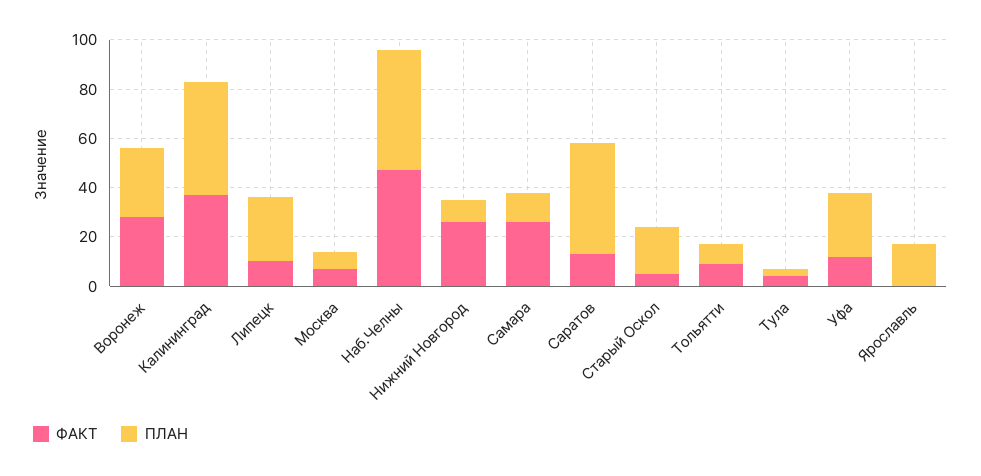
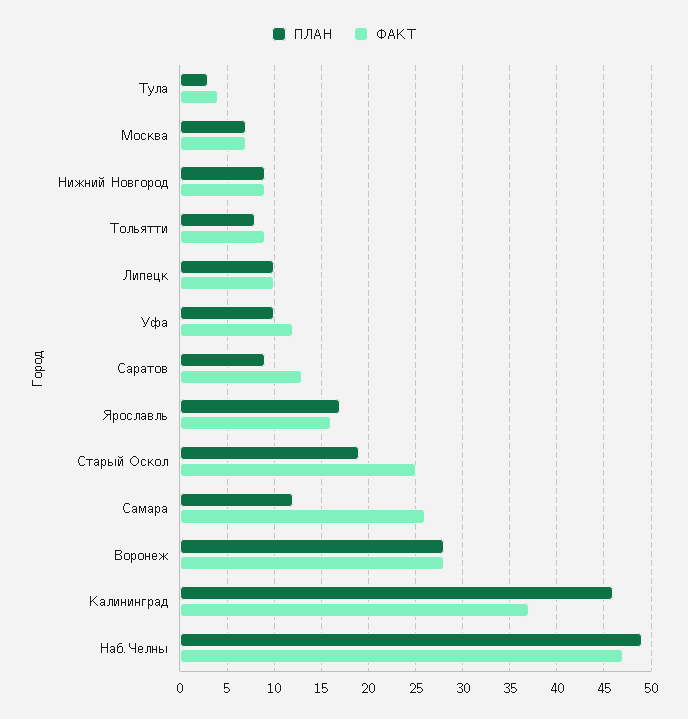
ПЛАН, Липецк: 25 -> 10
ФАКТ, Нижний Новгород: 25 -> 9
ПЛАН, Саратов: 45 -> 9
ФАКТ, Старый Оскол: 5 -> 25
ПЛАН, Уфа: 25 -> 10
ФАКТ, Ярославль: 0 -> 16

